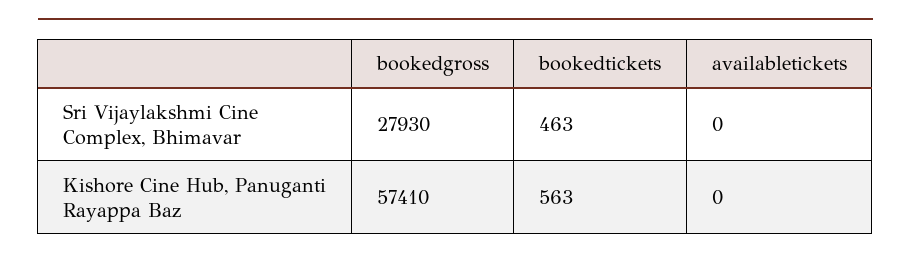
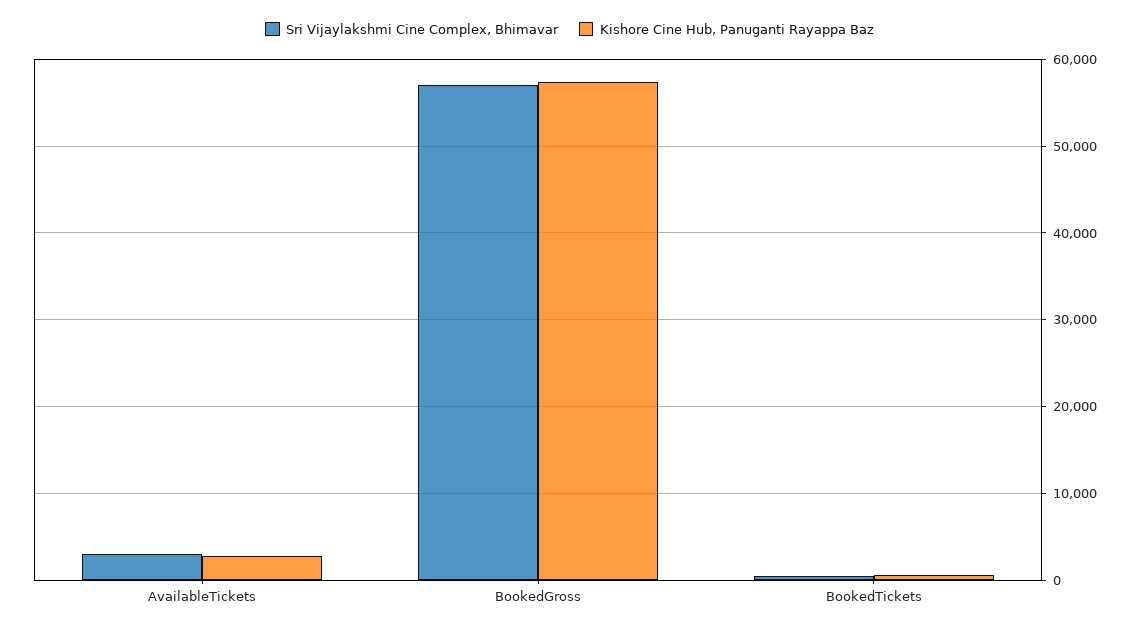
Sri Vijaylakshmi Cine Complex, Bhimavar, bookedgross: 27930 -> 57000
Sri Vijaylakshmi Cine Complex, Bhimavar, availabletickets: 0 -> 3000
Kishore Cine Hub, Panuganti Rayappa Baz, availabletickets: 0 -> 3000

